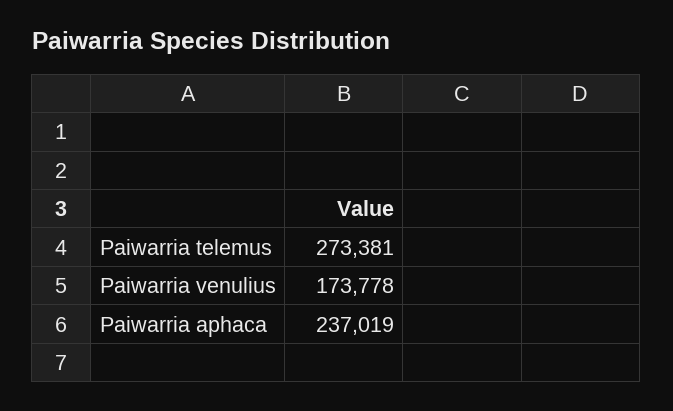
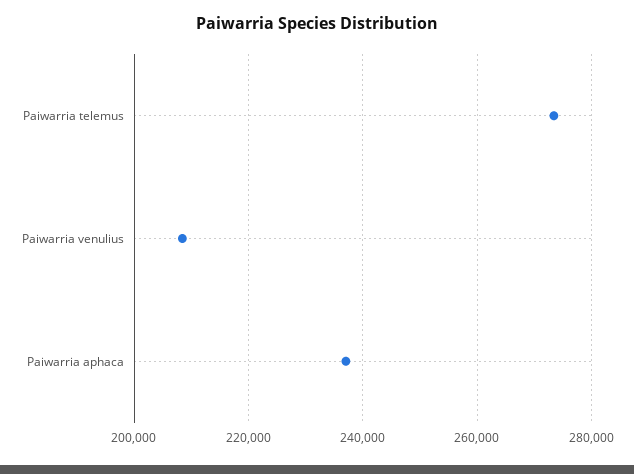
Paiwarria venulius: 173778 -> 208000

